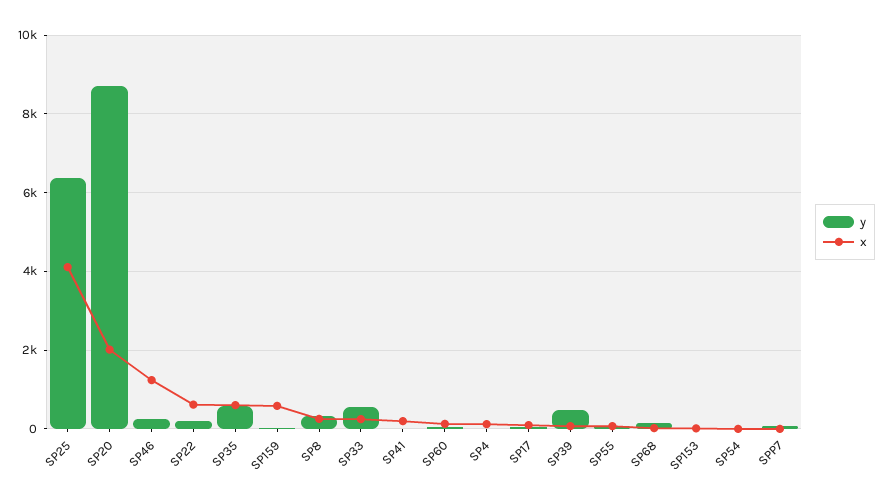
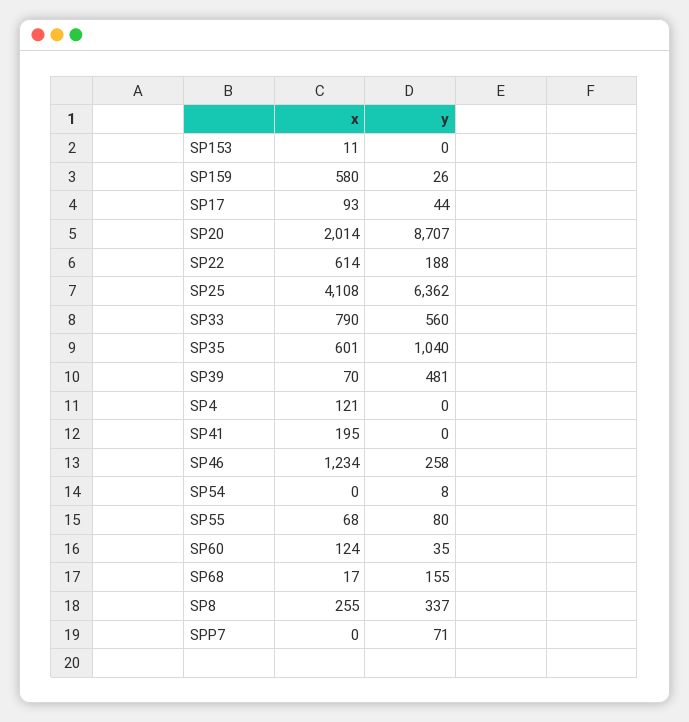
y, SP35: 600 -> 1040
x, SP33: 200 -> 790

